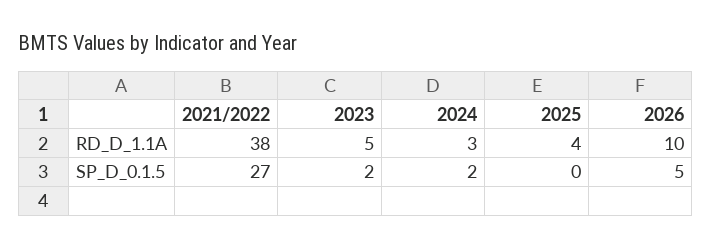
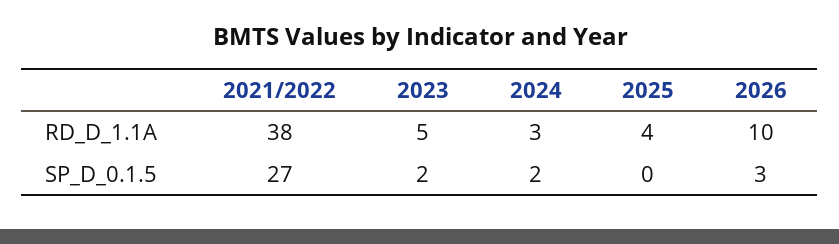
2026, SP_D_0.1.5: 5 -> 3

